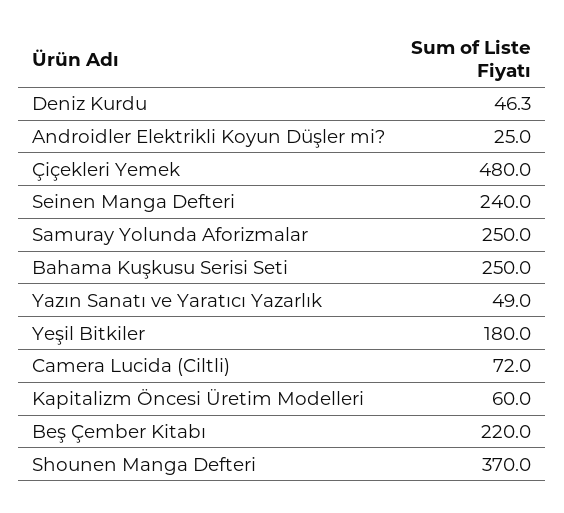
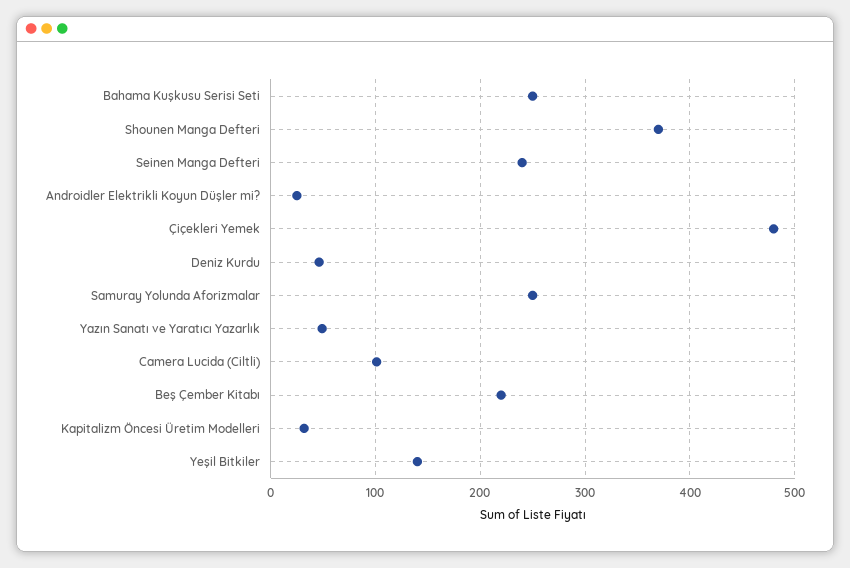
Yeşil Bitkiler: 180 -> 140
Camera Lucida (Ciltli): 72 -> 100
Kapitalizm Öncesi Üretim Modelleri: 60 -> 30

